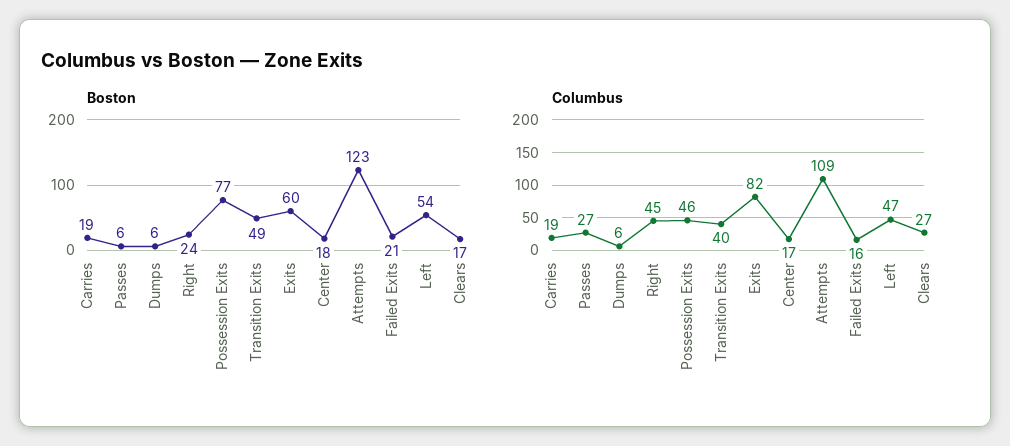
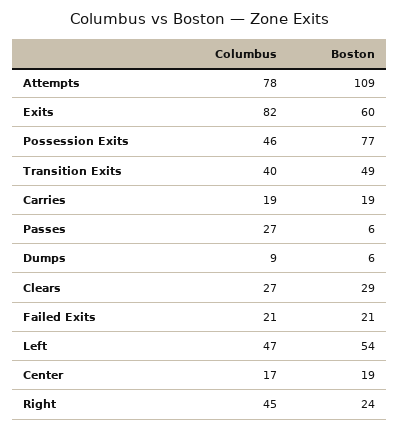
Boston, Center: 18 -> 19
Boston, Attempts: 123 -> 109
Boston, Clears: 17 -> 29
Columbus, Dumps: 6 -> 9
Columbus, Attempts: 109 -> 78
Columbus, Failed Exits: 16 -> 21

